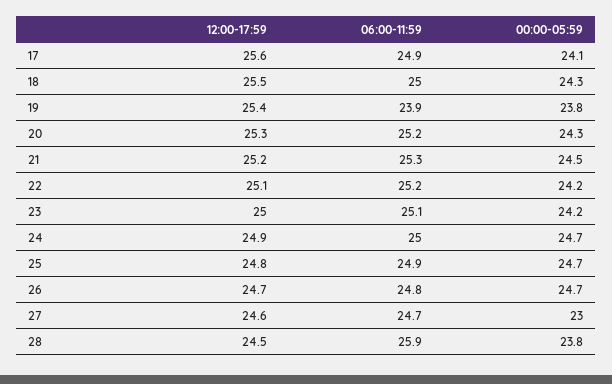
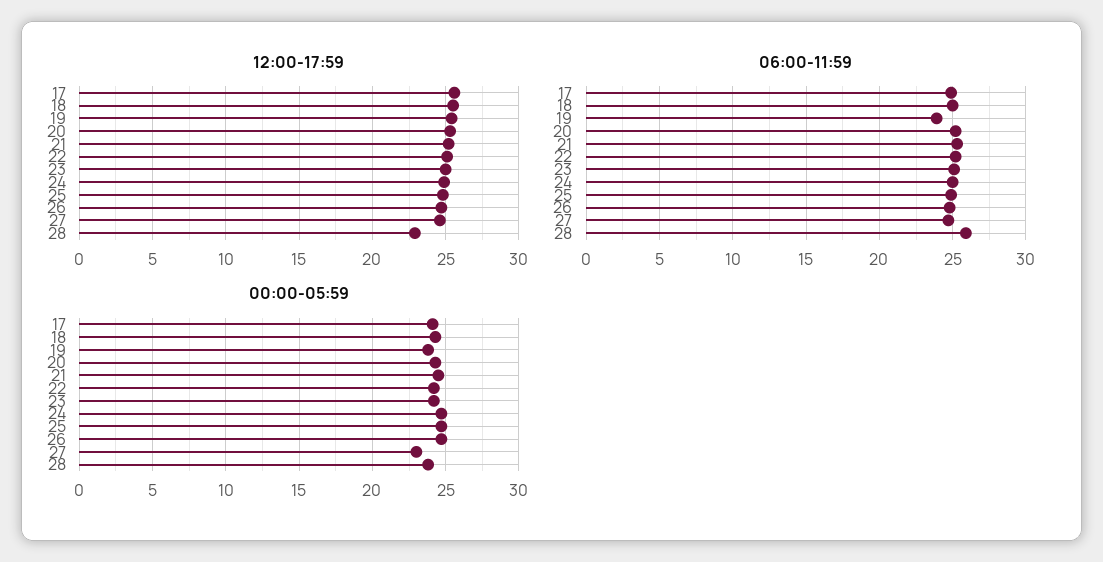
12:00-17:59, 28: 24.5 -> 23

